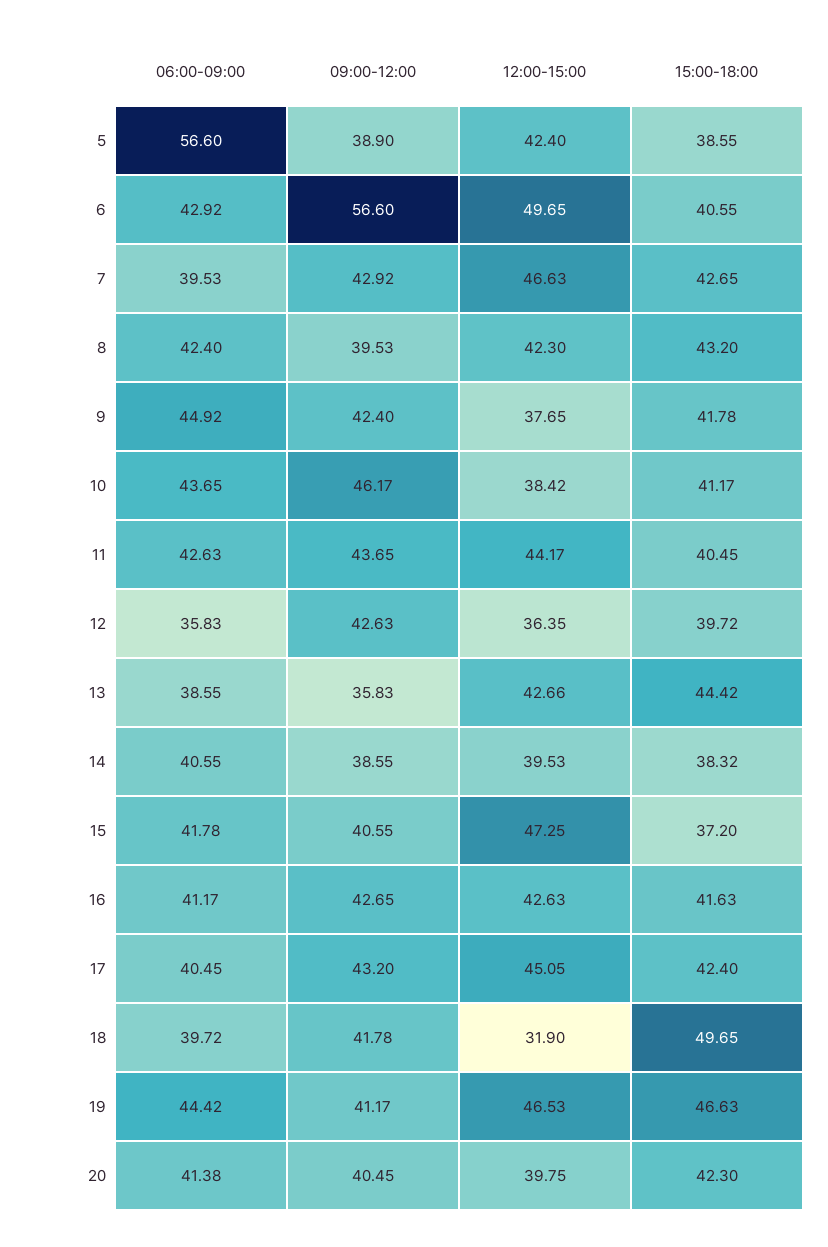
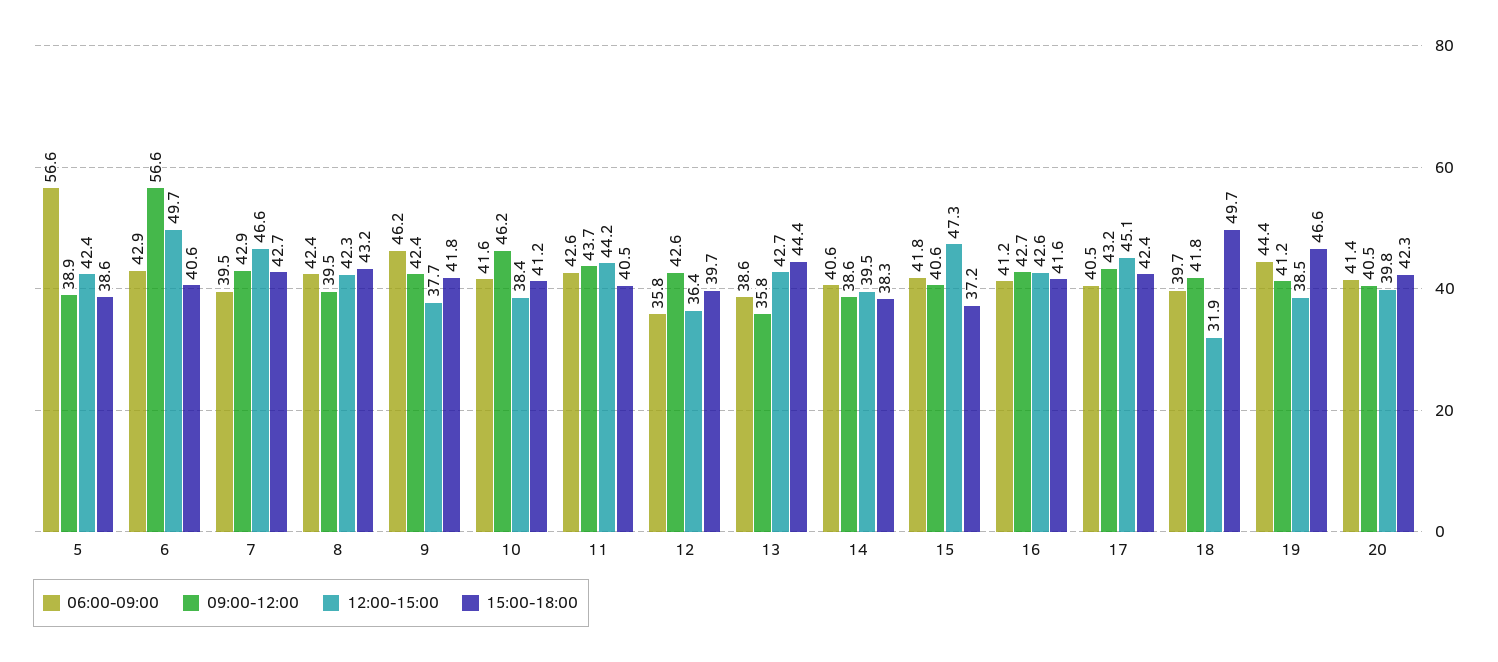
06:00-09:00, 9: 44.92 -> 46.2
06:00-09:00, 10: 43.65 -> 41.6
12:00-15:00, 19: 46.53 -> 38.5

